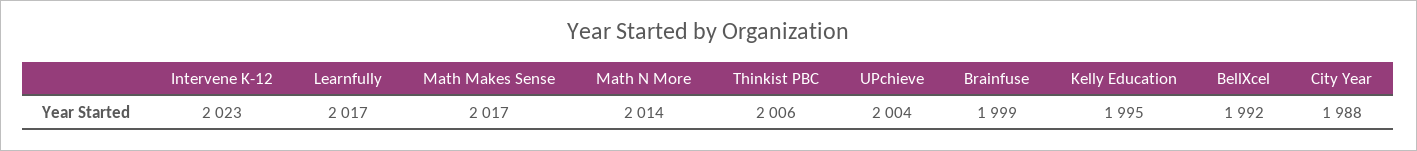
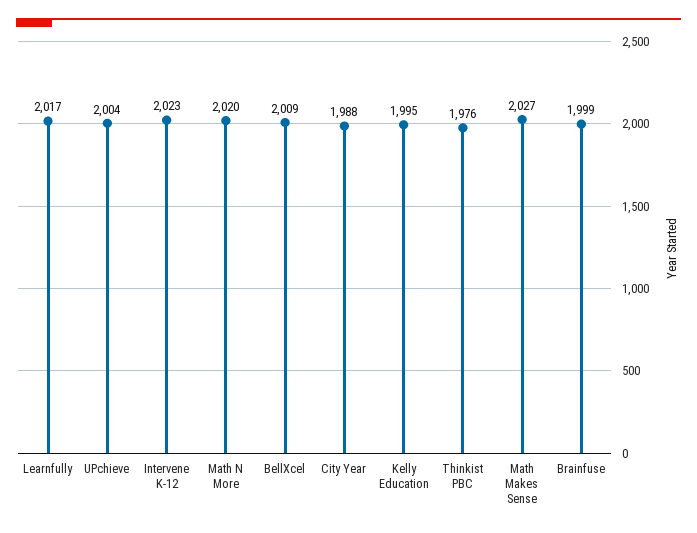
Math Makes Sense: 2017 -> 2027
Math N More: 2014 -> 2020
Thinkist PBC: 2006 -> 1976
BellXcel: 1992 -> 2009

